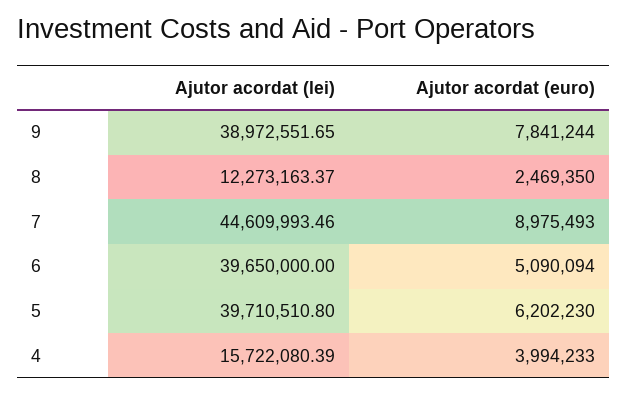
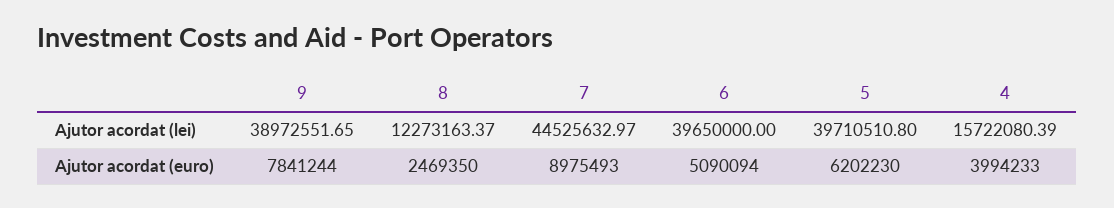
Ajutor acordat (lei), 7: 44609993.46 -> 44525632.97

